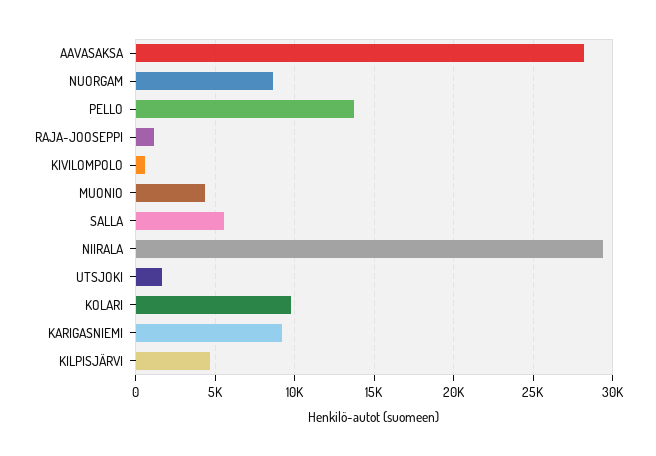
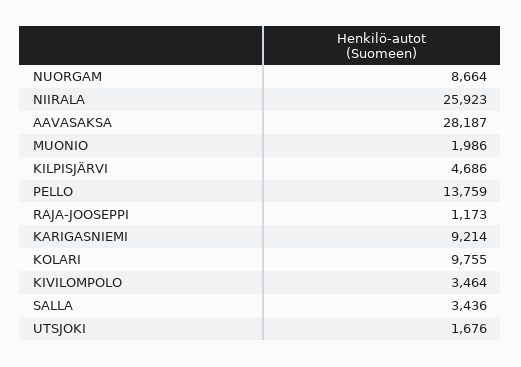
KIVILOMPOLO: 500 -> 3464
MUONIO: 4500 -> 1986
SALLA: 5500 -> 3436
NIIRALA: 29500 -> 25923

